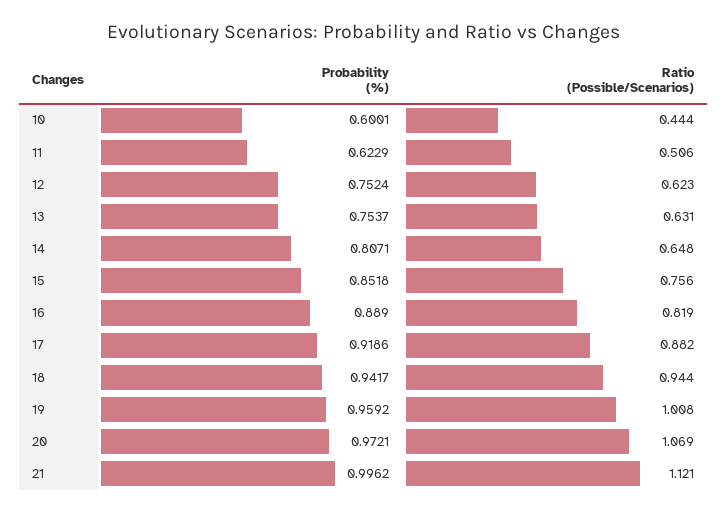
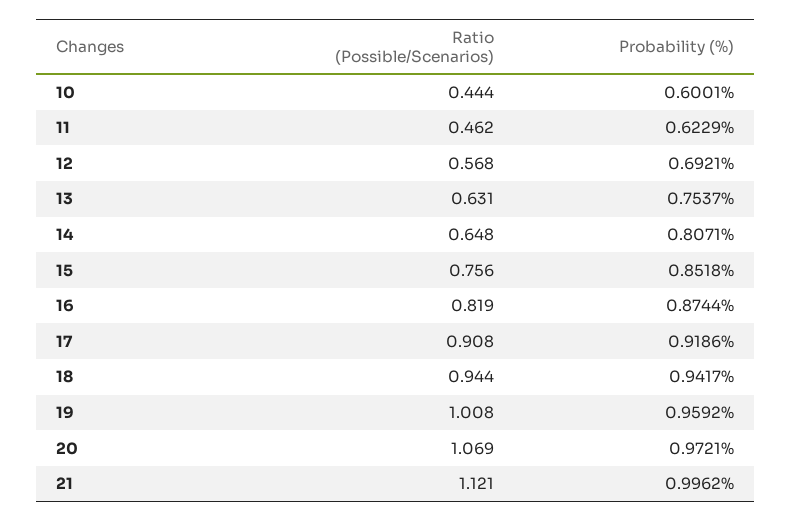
Ratio (Possible/Scenarios), 11: 0.506 -> 0.462
Probability (%), 12: 0.7524 -> 0.6921
Ratio (Possible/Scenarios), 12: 0.623 -> 0.568
Probability (%), 16: 0.889 -> 0.8744
Ratio (Possible/Scenarios), 17: 0.882 -> 0.908

